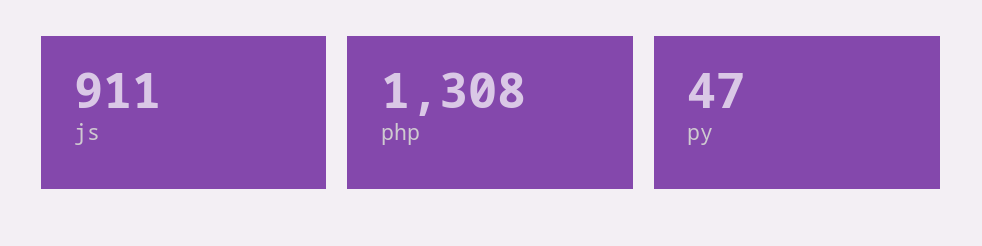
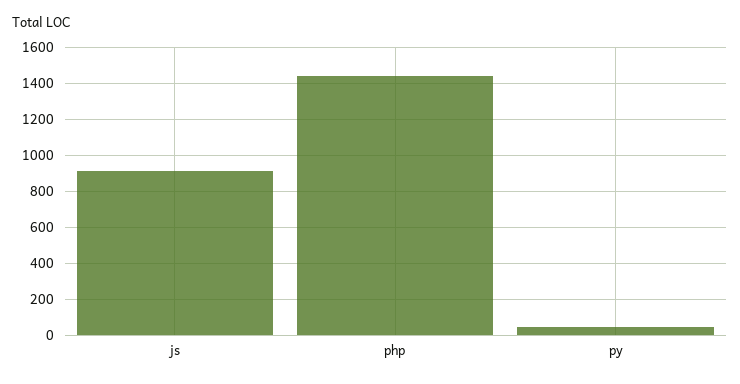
php: 1308 -> 1450

